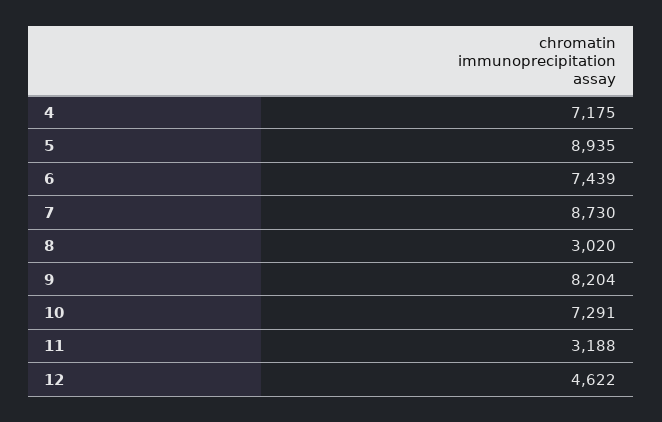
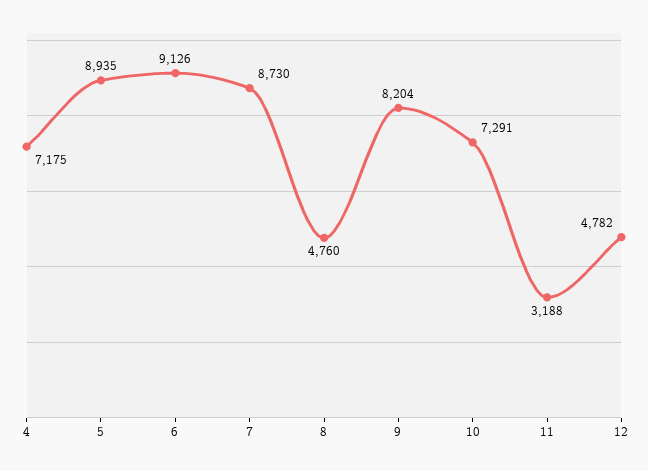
6: 7439 -> 9126
8: 3020 -> 4760
12: 4622 -> 4782

